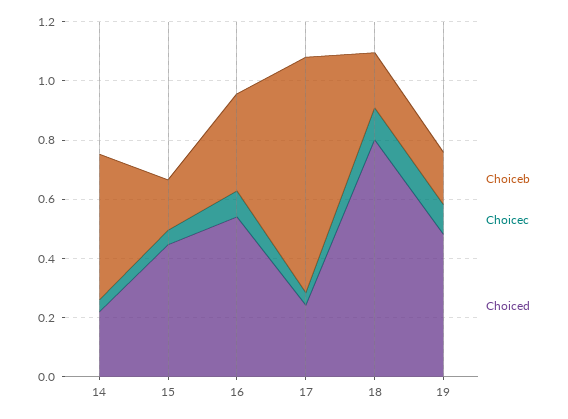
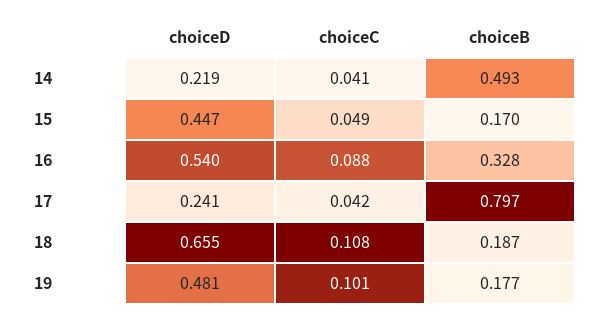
Choiced, 18: 0.8 -> 0.655

